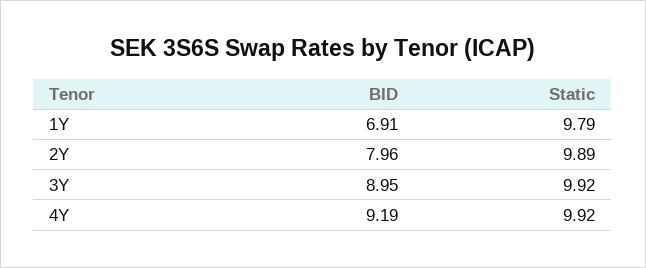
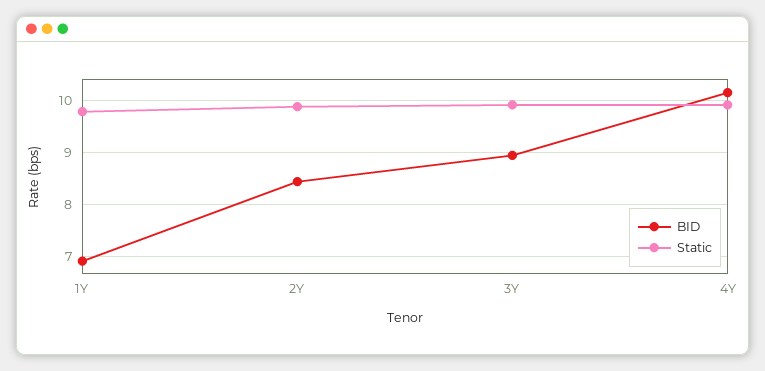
BID, 2Y: 7.96 -> 8.4
BID, 4Y: 9.19 -> 10.2

